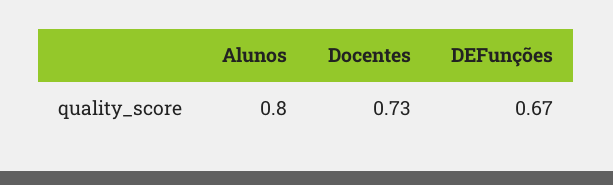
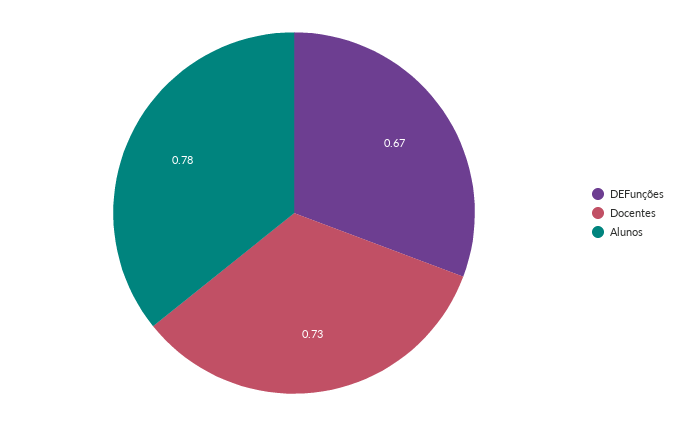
Alunos: 0.8 -> 0.78

